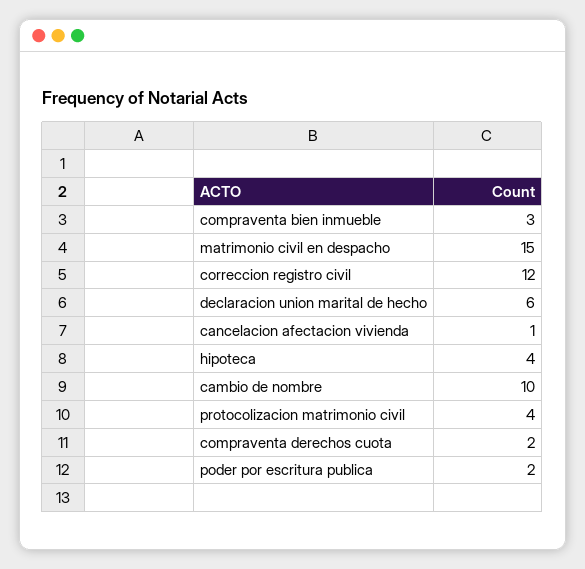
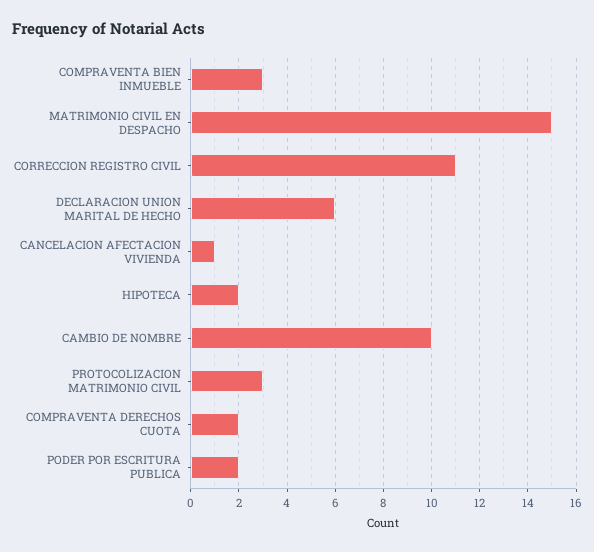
correccion registro civil: 12 -> 11
hipoteca: 4 -> 2
protocolizacion matrimonio civil: 4 -> 3

